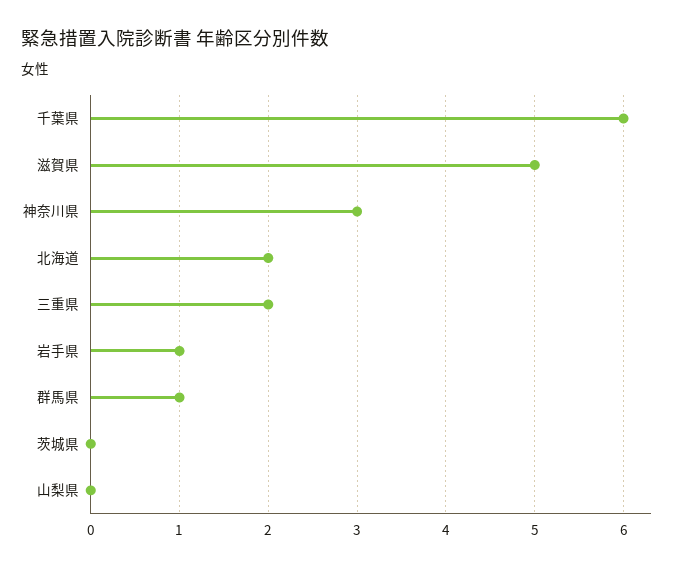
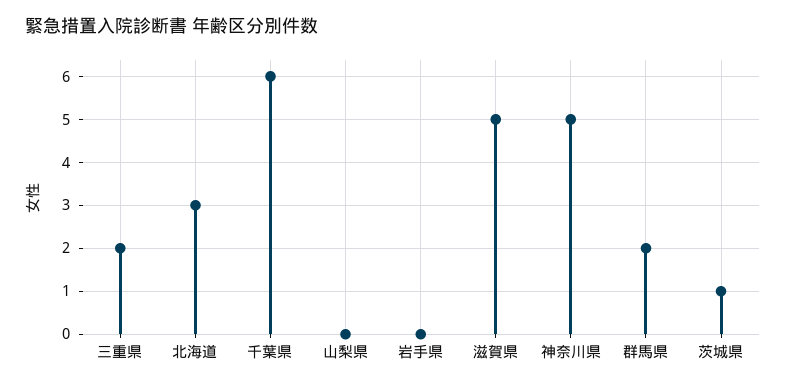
神奈川県: 3 -> 5
北海道: 2 -> 3
岩手県: 1 -> 0
群馬県: 1 -> 2
茨城県: 0 -> 1

